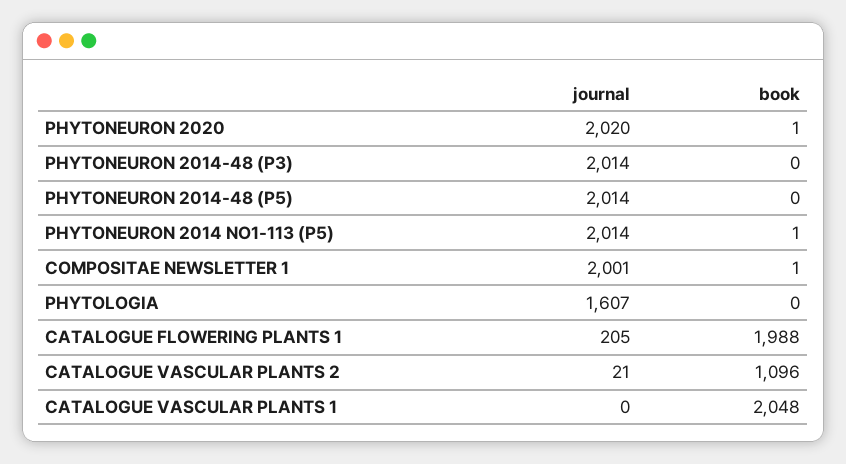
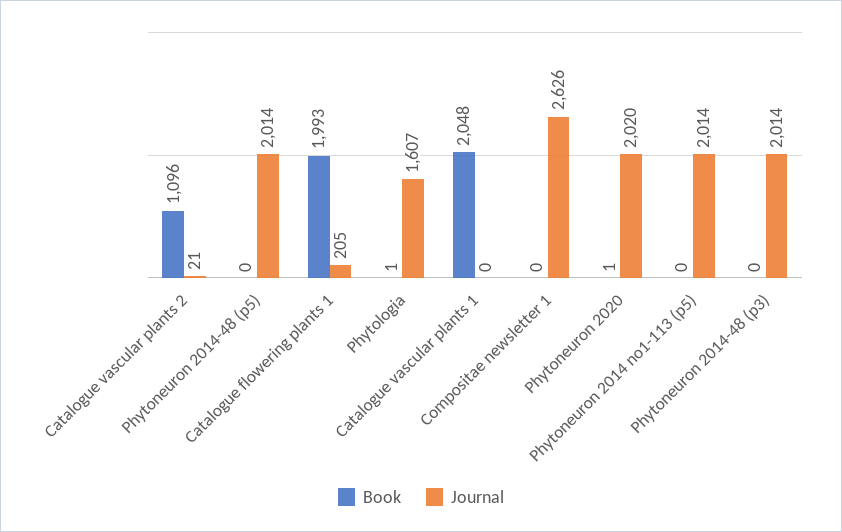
book, PHYTONEURON 2014 NO1-113 (P5): 1 -> 0
journal, COMPOSITAE NEWSLETTER 1: 2001 -> 2626
book, COMPOSITAE NEWSLETTER 1: 1 -> 0
book, PHYTOLOGIA: 0 -> 1
book, CATALOGUE FLOWERING PLANTS 1: 1988 -> 1993

